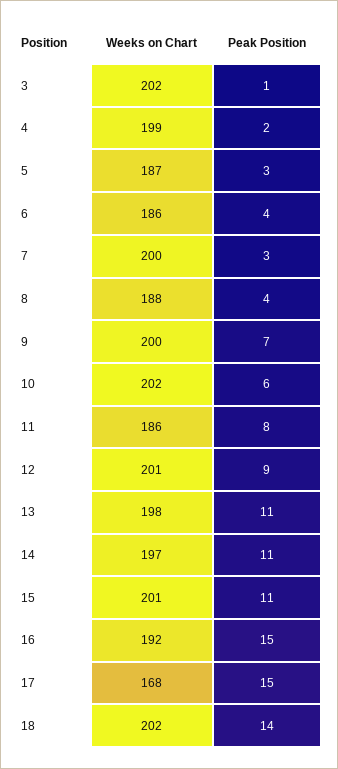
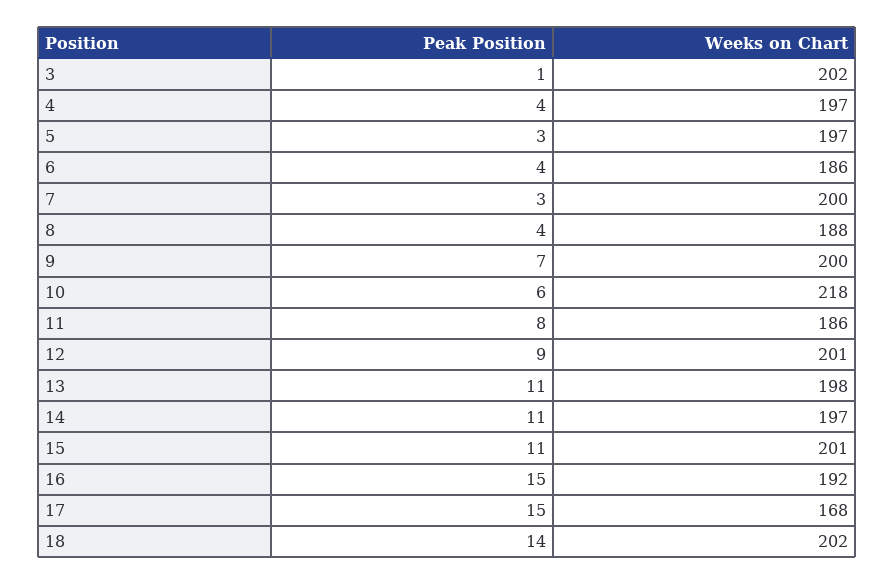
Weeks on Chart, 4: 199 -> 197
Peak Position, 4: 2 -> 4
Weeks on Chart, 5: 187 -> 197
Weeks on Chart, 10: 202 -> 218

